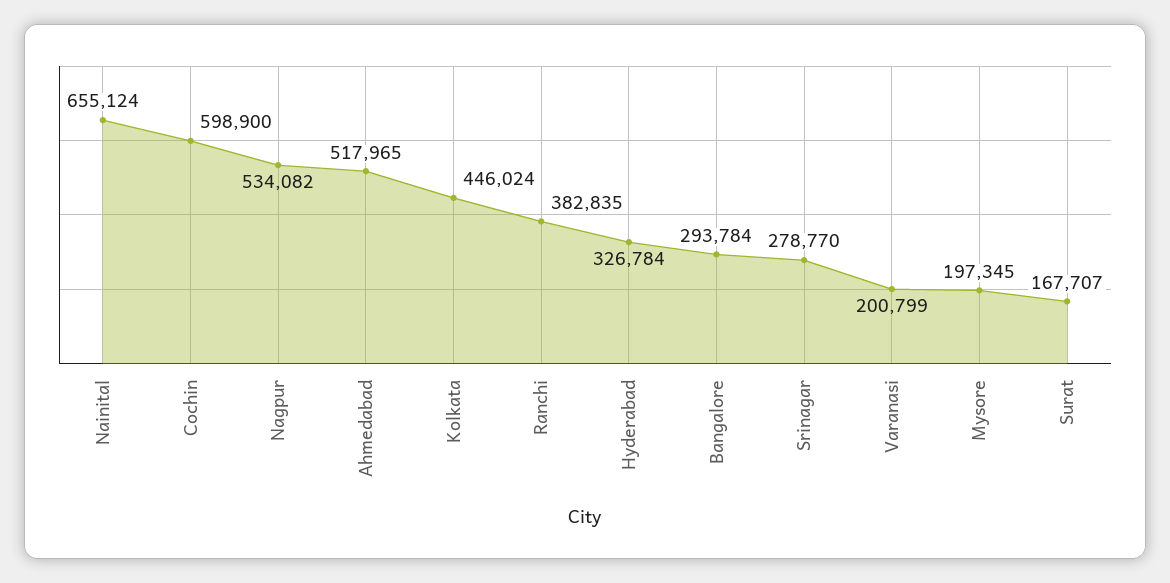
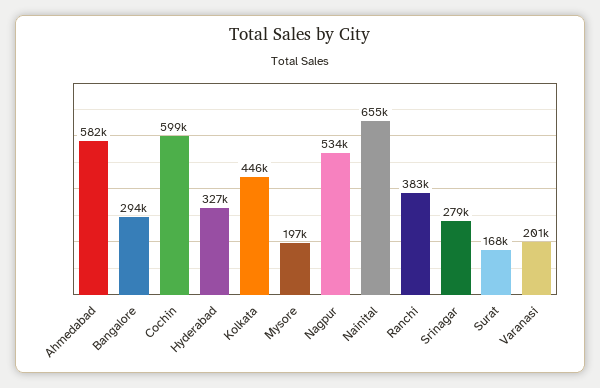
Ahmedabad: 517965 -> 582000

